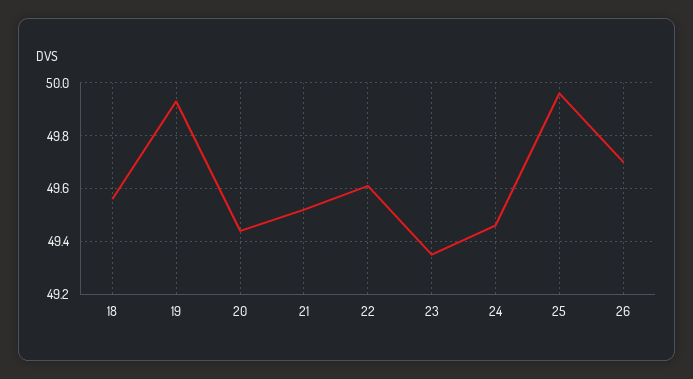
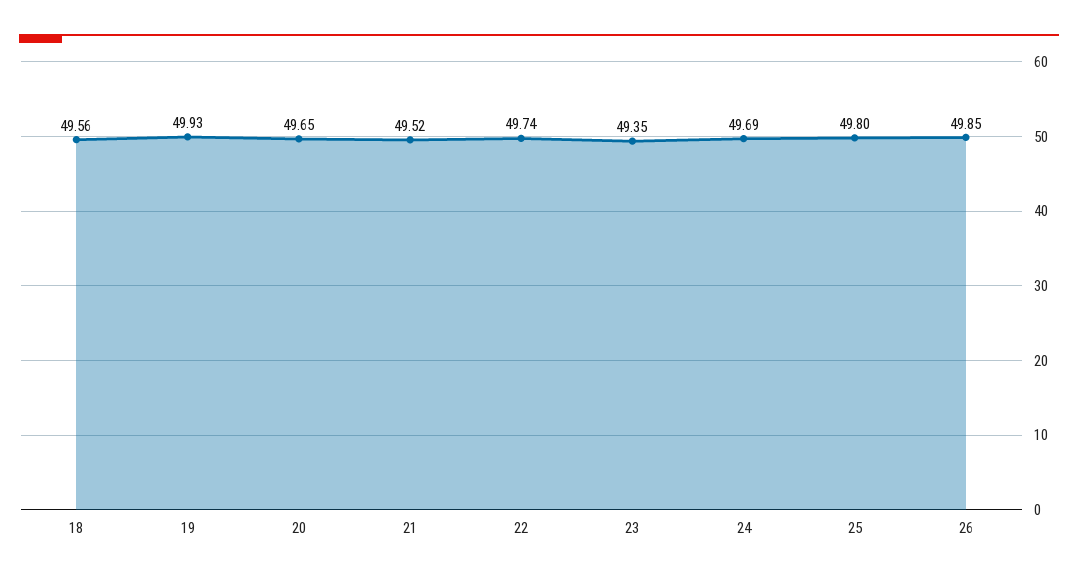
20: 49.45 -> 49.65
22: 49.6 -> 49.74
24: 49.45 -> 49.69
25: 49.95 -> 49.8
26: 49.7 -> 49.85

